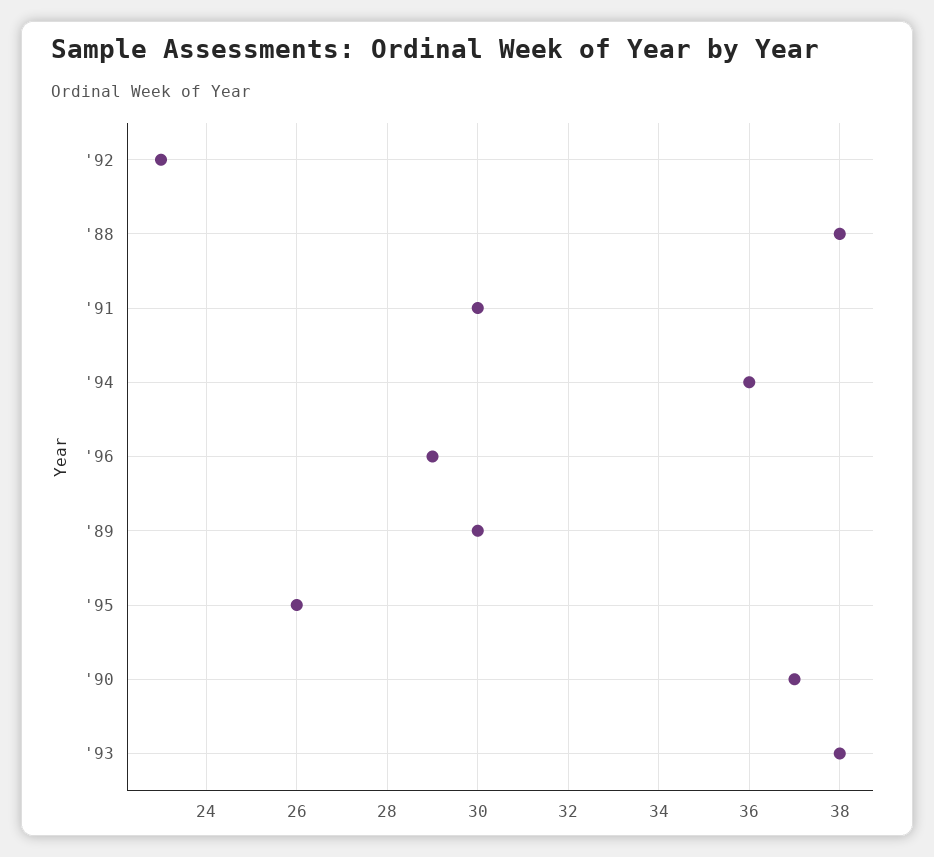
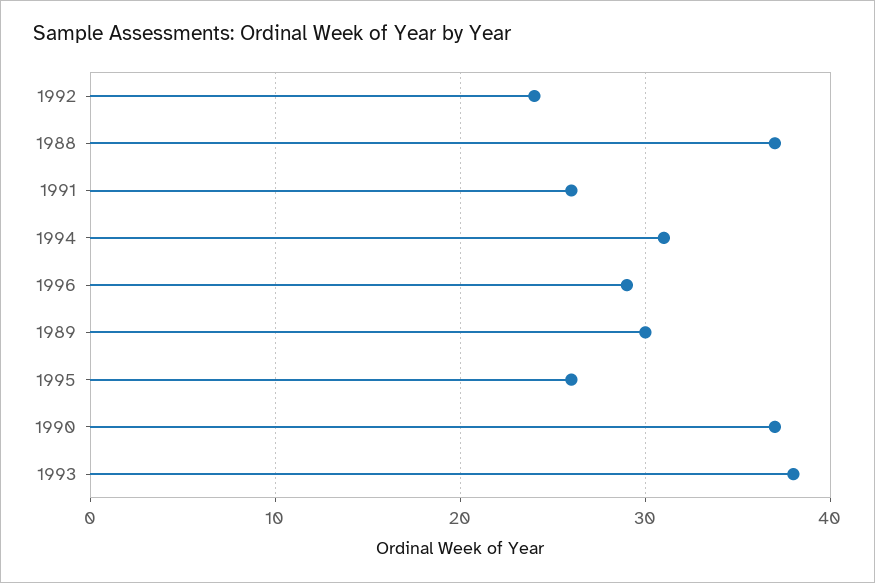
'92: 23 -> 24
'88: 38 -> 37
'91: 30 -> 26
'94: 36 -> 31

